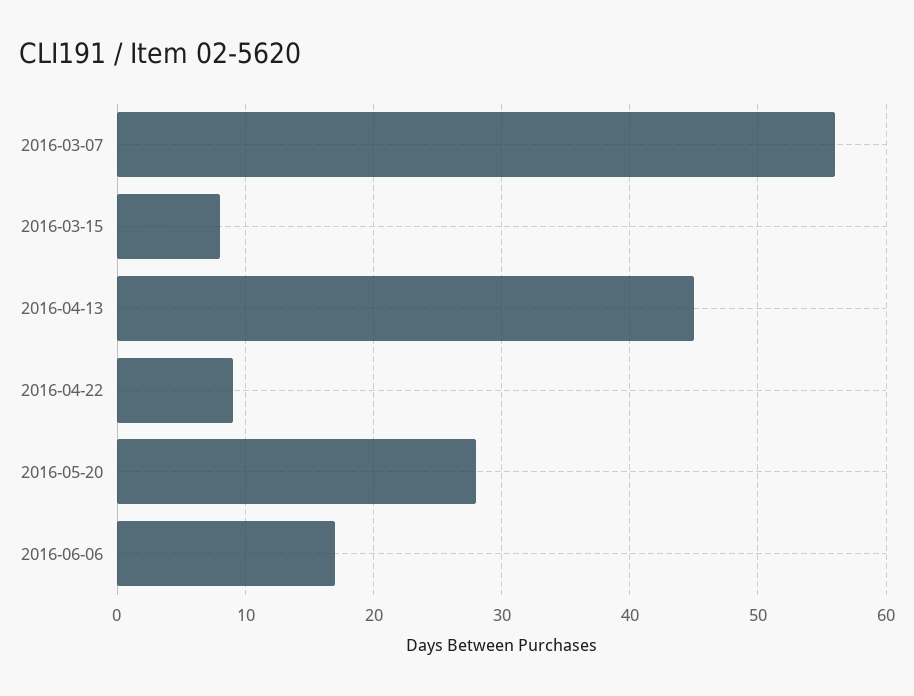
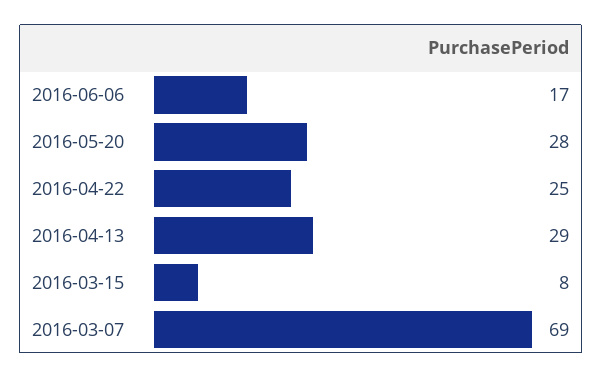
2016-03-07: 56 -> 69
2016-04-13: 45 -> 29
2016-04-22: 9 -> 25

